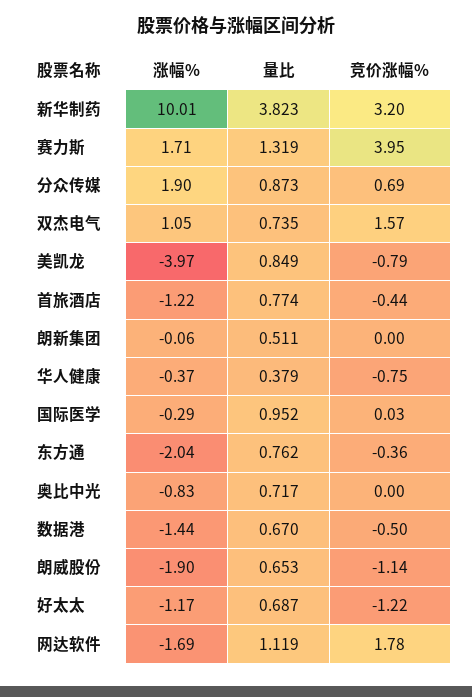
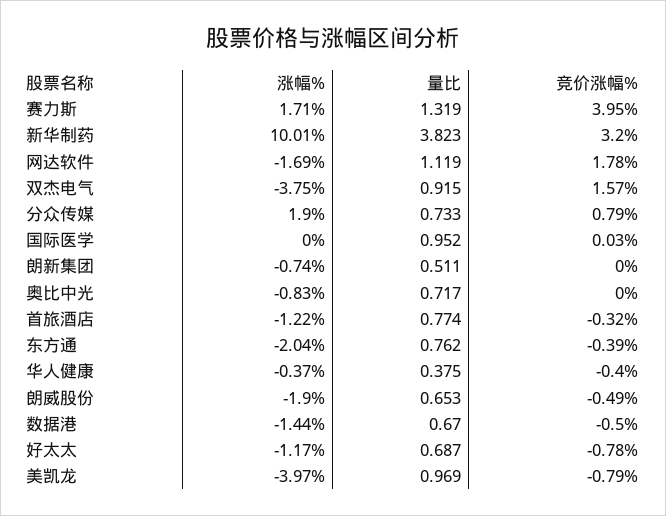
量比, 分众传媒: 0.873 -> 0.733
竞价涨幅%, 分众传媒: 0.69 -> 0.79
涨幅%, 双杰电气: 1.05 -> -3.75
量比, 双杰电气: 0.735 -> 0.915
量比, 美凯龙: 0.849 -> 0.969
竞价涨幅%, 首旅酒店: -0.44 -> -0.32
涨幅%, 朗新集团: -0.06 -> -0.74
量比, 华人健康: 0.379 -> 0.375
竞价涨幅%, 华人健康: -0.75 -> -0.4
涨幅%, 国际医学: -0.29 -> 0
竞价涨幅%, 东方通: -0.36 -> -0.39
竞价涨幅%, 朗威股份: -1.14 -> -0.49
竞价涨幅%, 好太太: -1.22 -> -0.78

